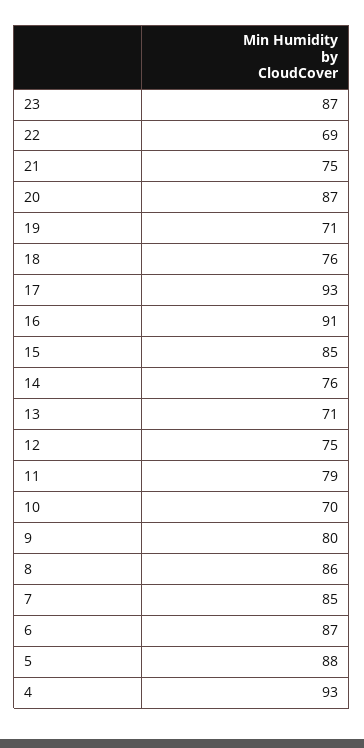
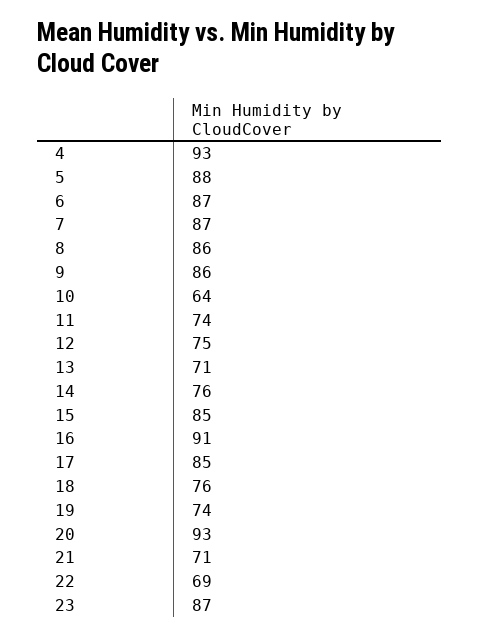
21: 75 -> 71
20: 87 -> 93
19: 71 -> 74
17: 93 -> 85
11: 79 -> 74
10: 70 -> 64
9: 80 -> 86
7: 85 -> 87

